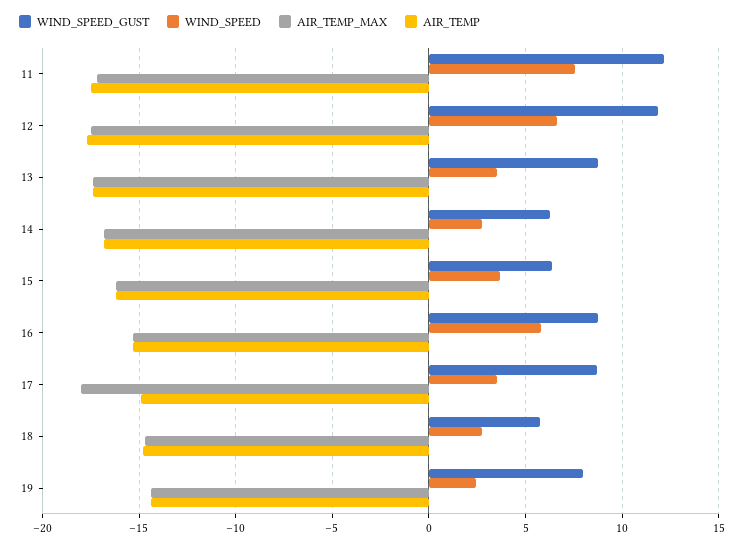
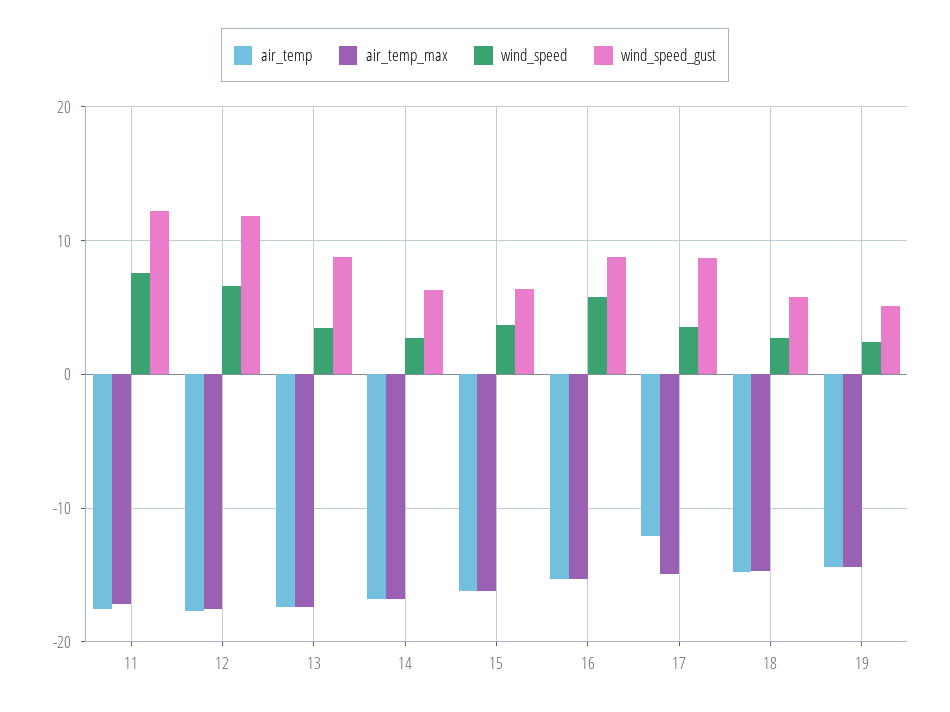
AIR_TEMP_MAX, 17: -18 -> -15
AIR_TEMP, 17: -15 -> -12
WIND_SPEED_GUST, 19: 8 -> 5

